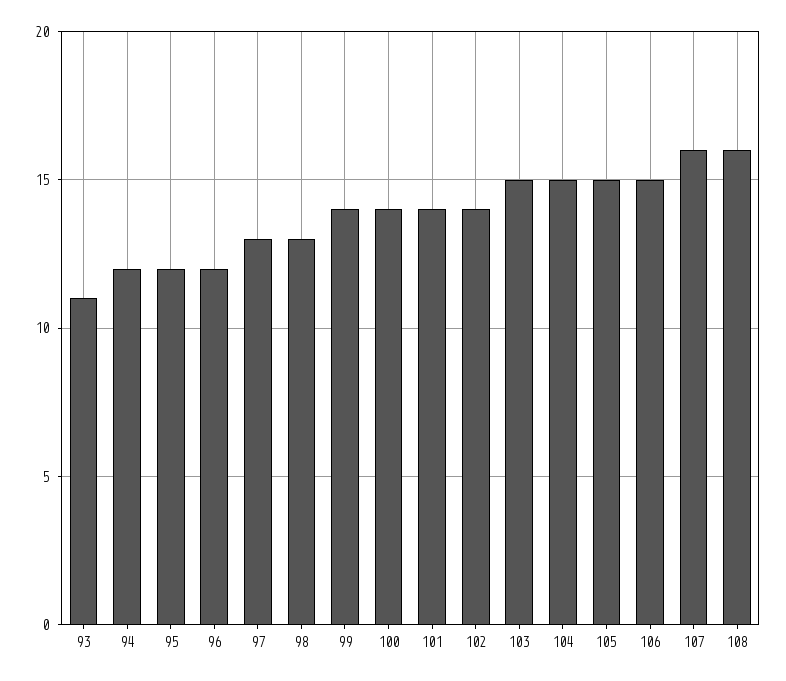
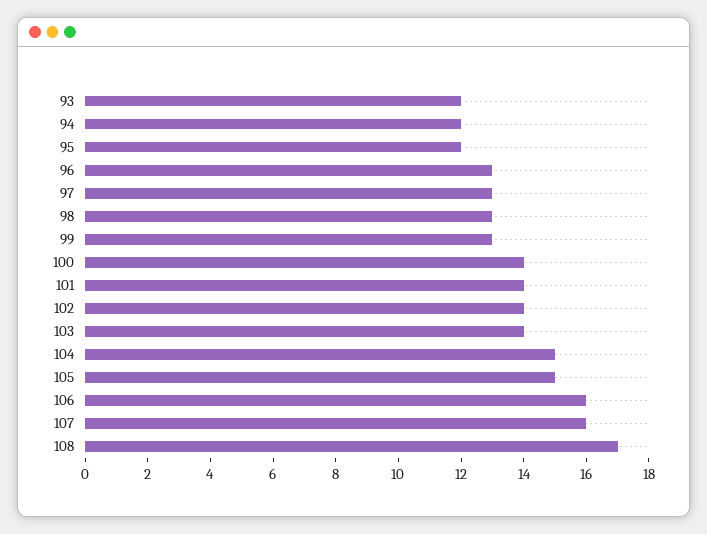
93: 11 -> 12
96: 12 -> 13
99: 14 -> 13
103: 15 -> 14
106: 15 -> 16
108: 16 -> 17

